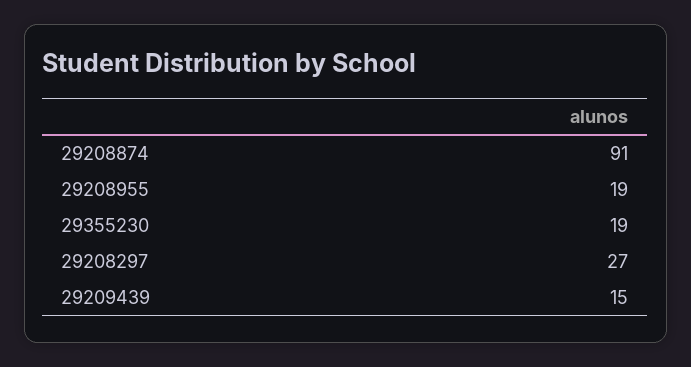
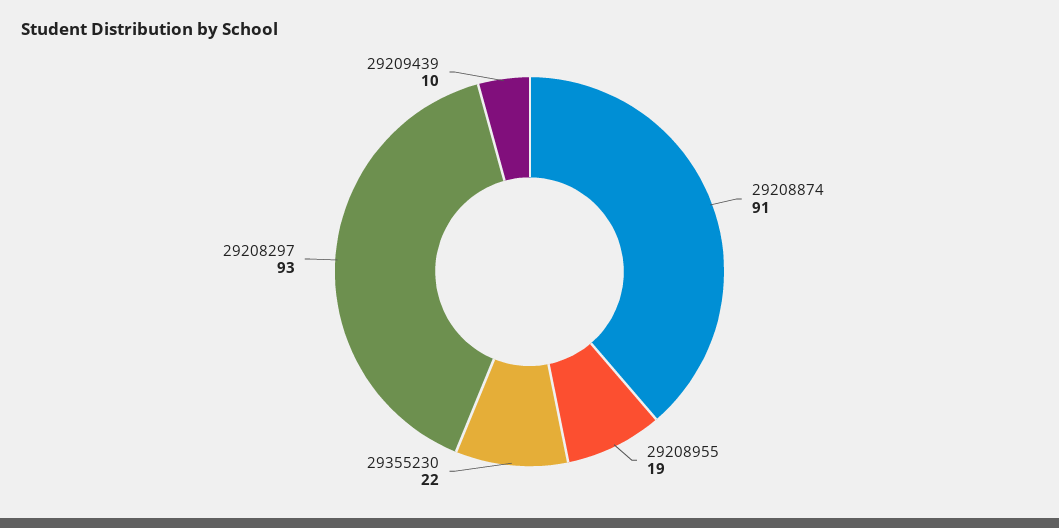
29355230: 19 -> 22
29208297: 27 -> 93
29209439: 15 -> 10

